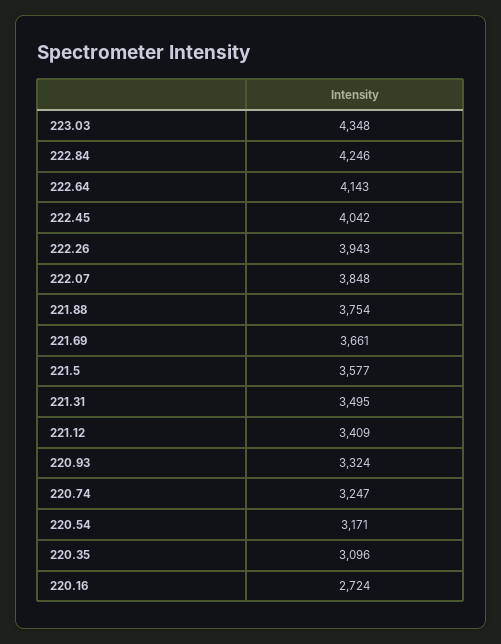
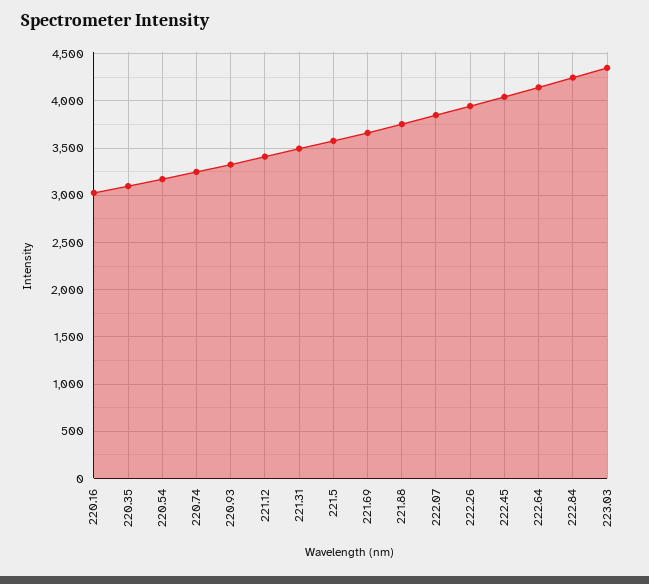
220.16: 2724 -> 3000

